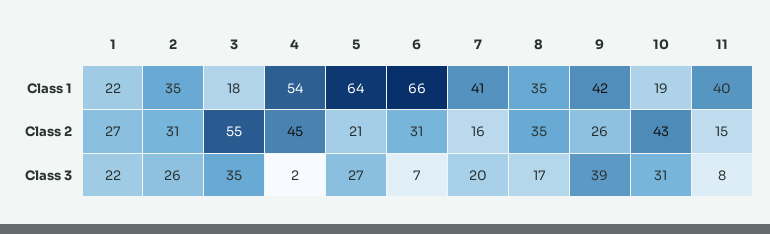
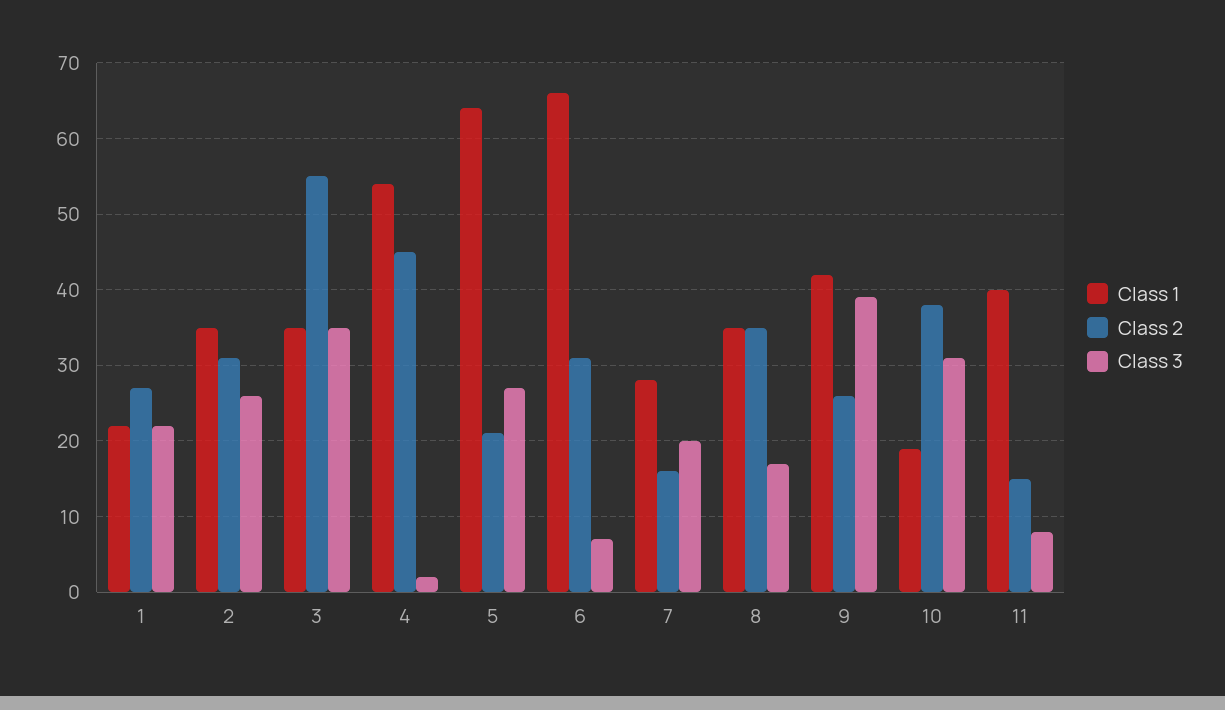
Class 1, 3: 18 -> 35
Class 1, 7: 41 -> 28
Class 2, 10: 43 -> 38

